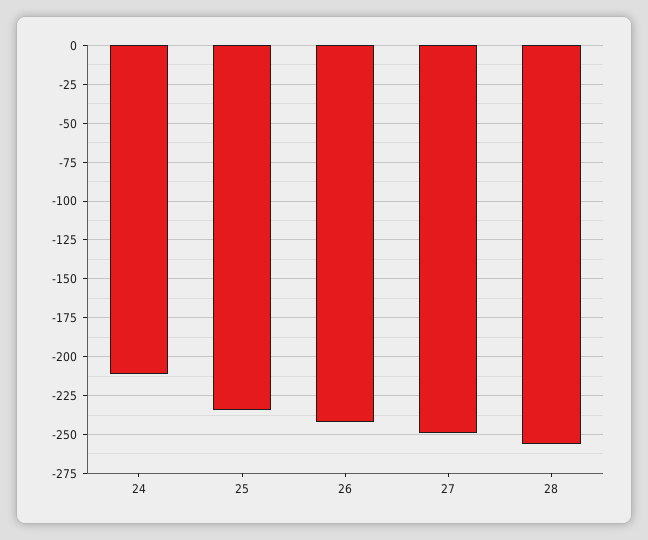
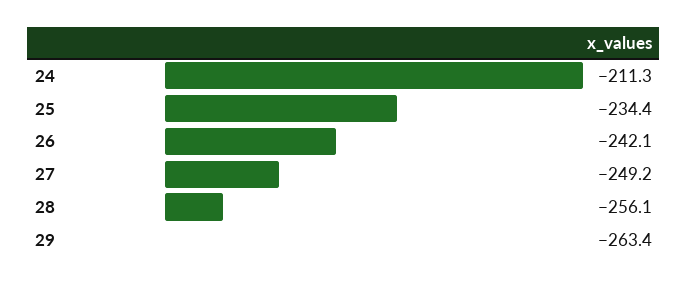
29: none -> -263.4

